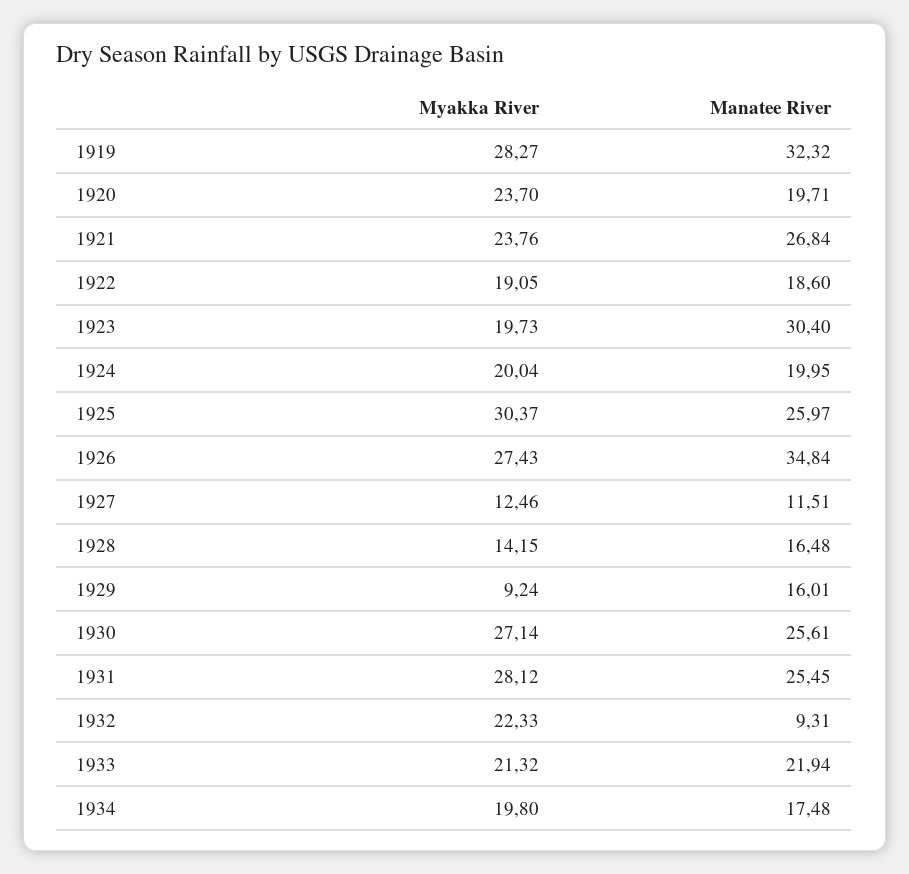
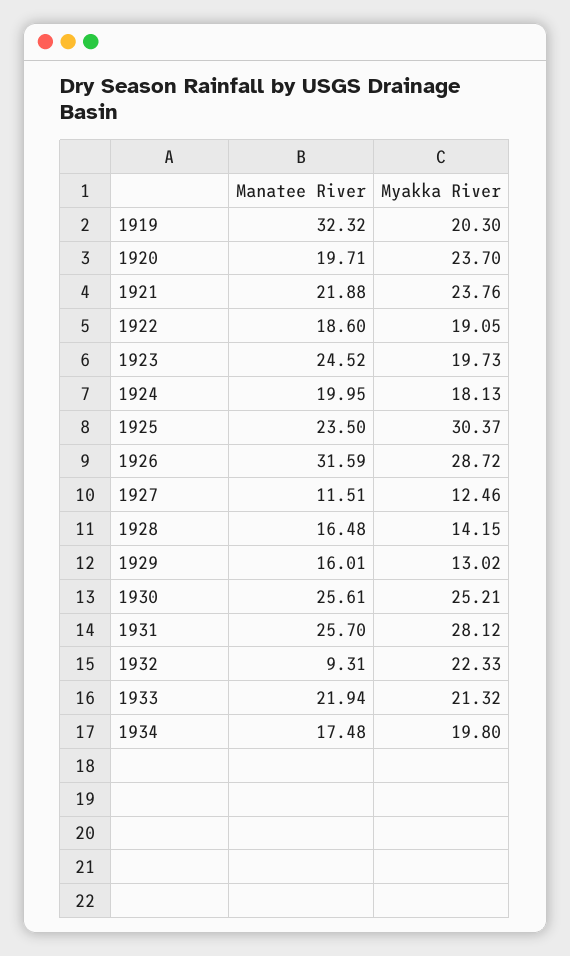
Myakka River, 1919: 28.27 -> 20.3
Manatee River, 1921: 26.84 -> 21.88
Manatee River, 1923: 30.4 -> 24.52
Myakka River, 1924: 20.04 -> 18.13
Manatee River, 1925: 25.97 -> 23.5
Myakka River, 1926: 27.43 -> 28.72
Manatee River, 1926: 34.84 -> 31.59
Myakka River, 1929: 9.24 -> 13.02
Myakka River, 1930: 27.14 -> 25.21
Manatee River, 1931: 25.45 -> 25.7

